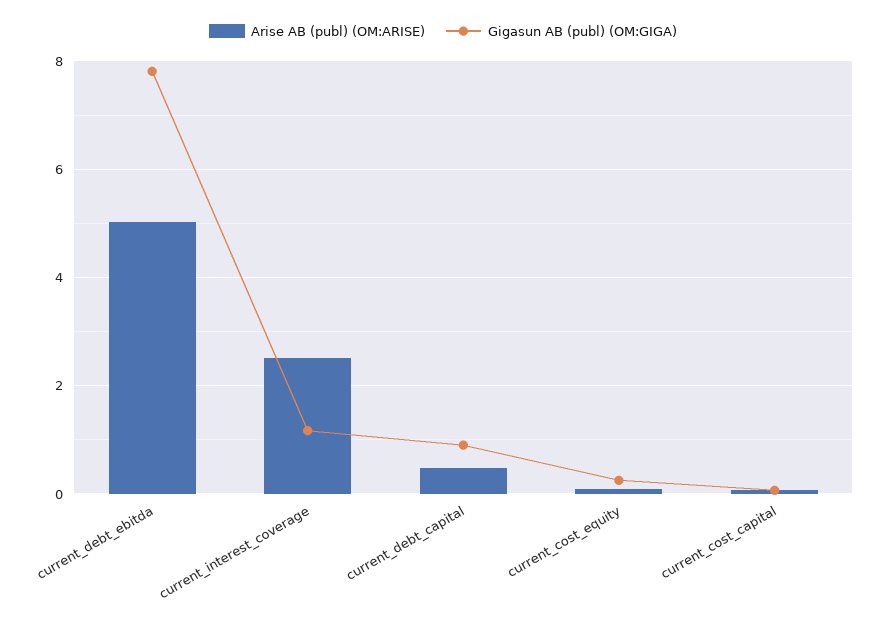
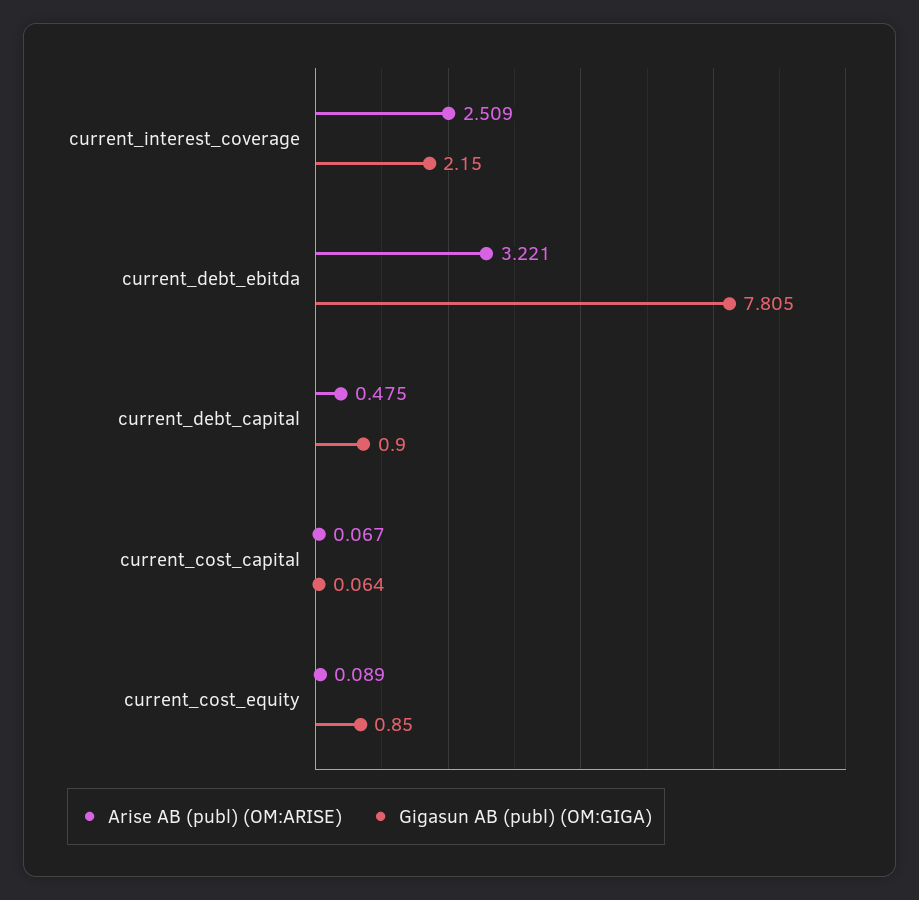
Arise AB (publ) (OM:ARISE), current_debt_ebitda: 5 -> 3.221
Gigasun AB (publ) (OM:GIGA), current_interest_coverage: 1.2 -> 2.15
Gigasun AB (publ) (OM:GIGA), current_cost_equity: 0.2 -> 0.85

